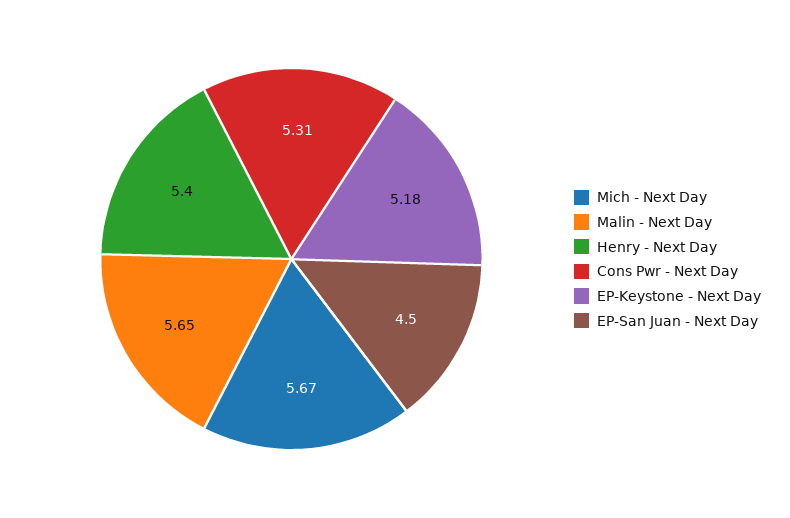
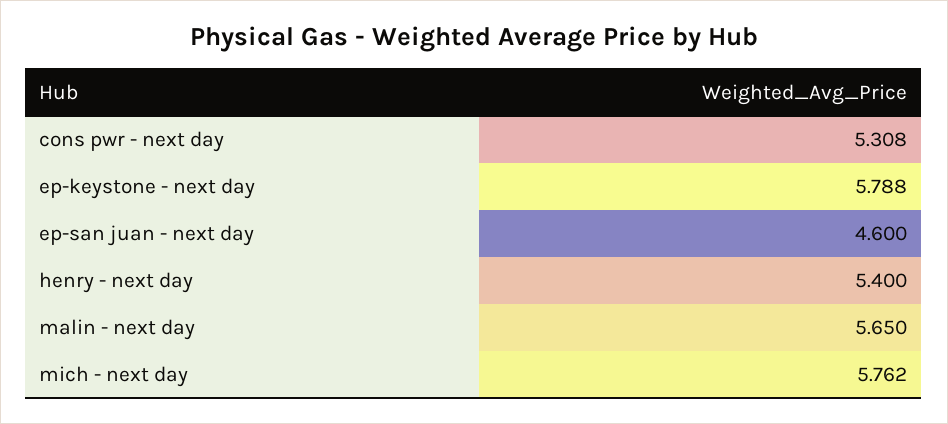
Mich - Next Day: 5.67 -> 5.762
EP-Keystone - Next Day: 5.18 -> 5.788
EP-San Juan - Next Day: 4.5 -> 4.6

